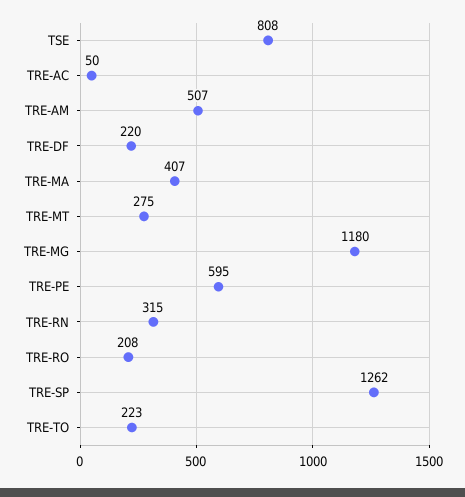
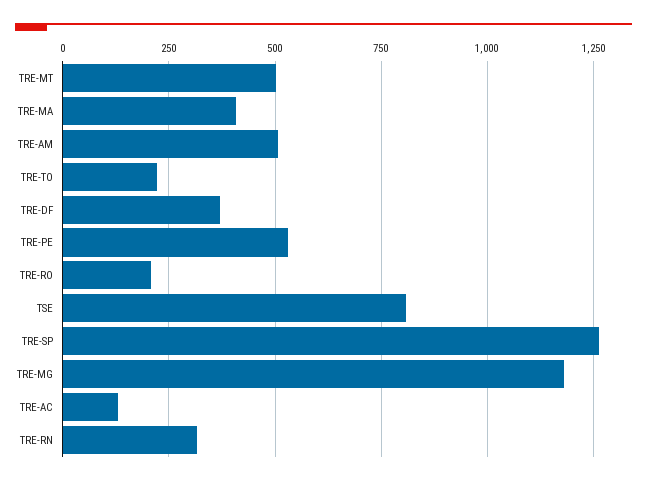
TRE-AC: 50 -> 125
TRE-DF: 220 -> 375
TRE-MT: 275 -> 500
TRE-PE: 595 -> 525

